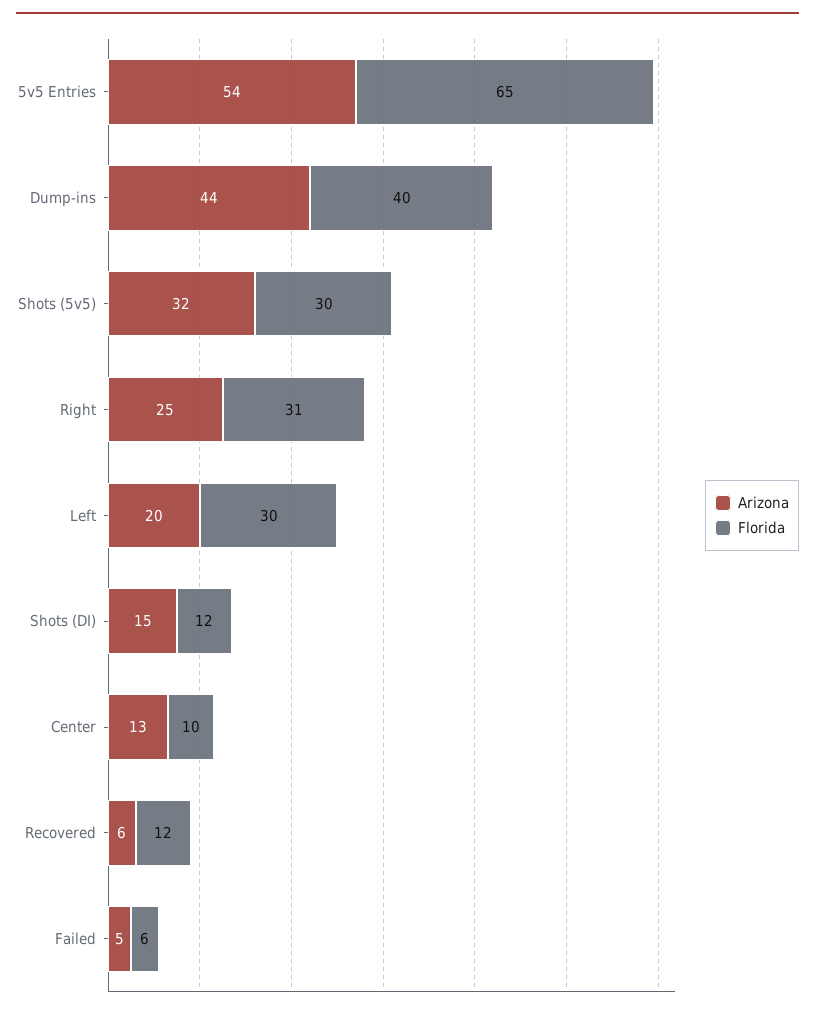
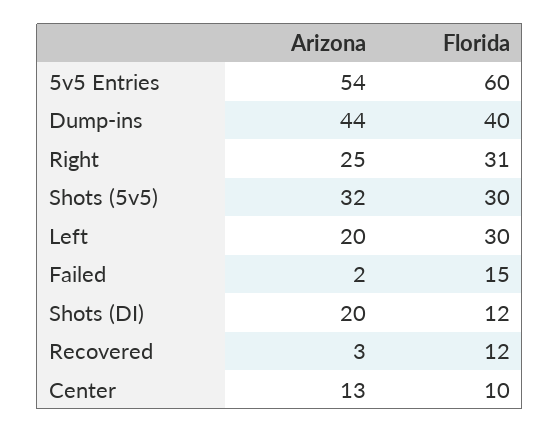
Florida, 5v5 Entries: 65 -> 60
Arizona, Shots (DI): 15 -> 20
Arizona, Recovered: 6 -> 3
Arizona, Failed: 5 -> 2
Florida, Failed: 6 -> 15

